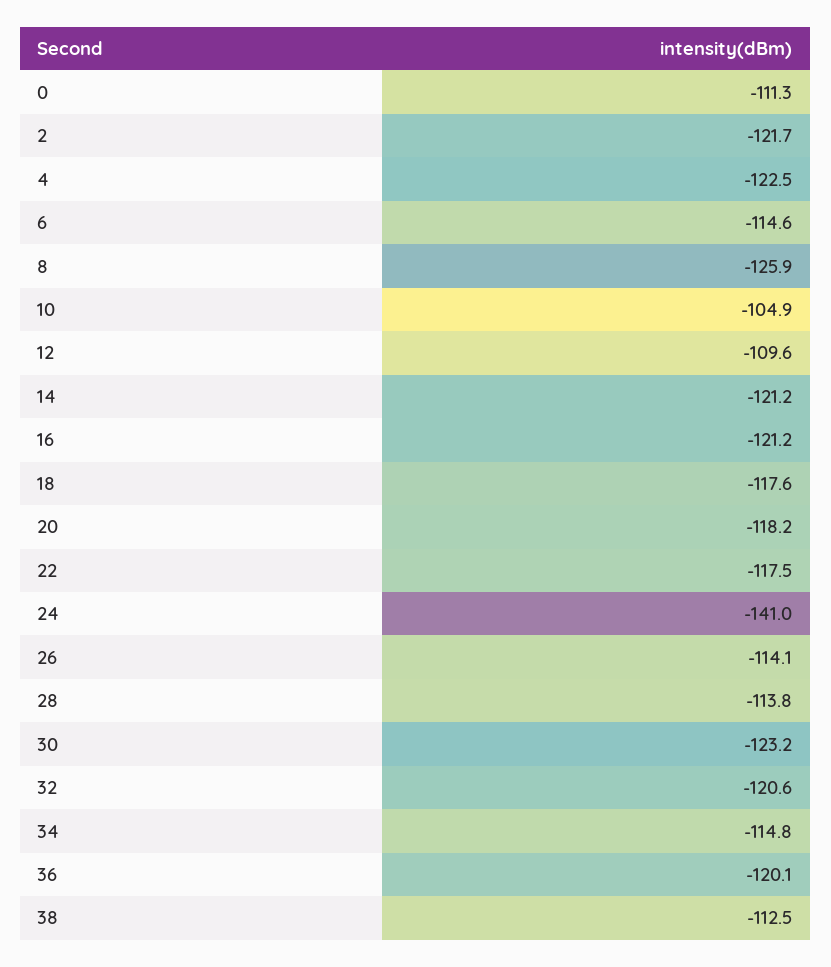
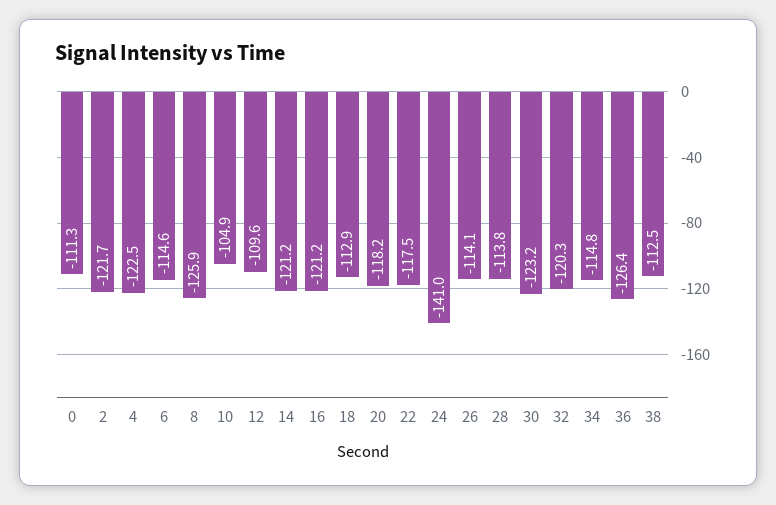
18: -117.6 -> -112.9
32: -120.6 -> -120.3
36: -120.1 -> -126.4

